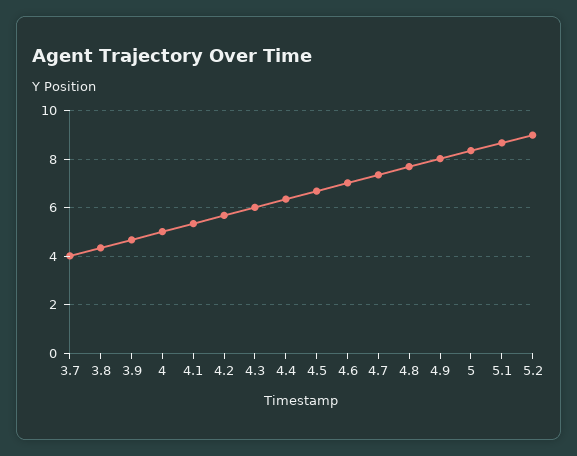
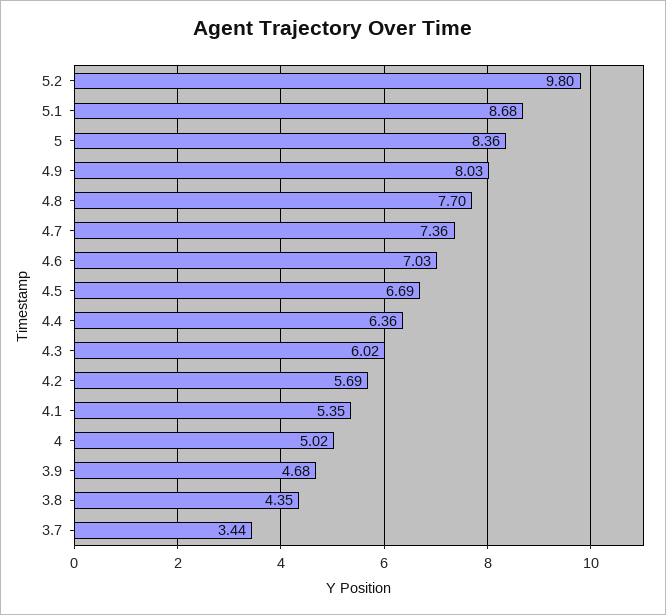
3.7: 4 -> 3.44
5.2: 9 -> 9.8

